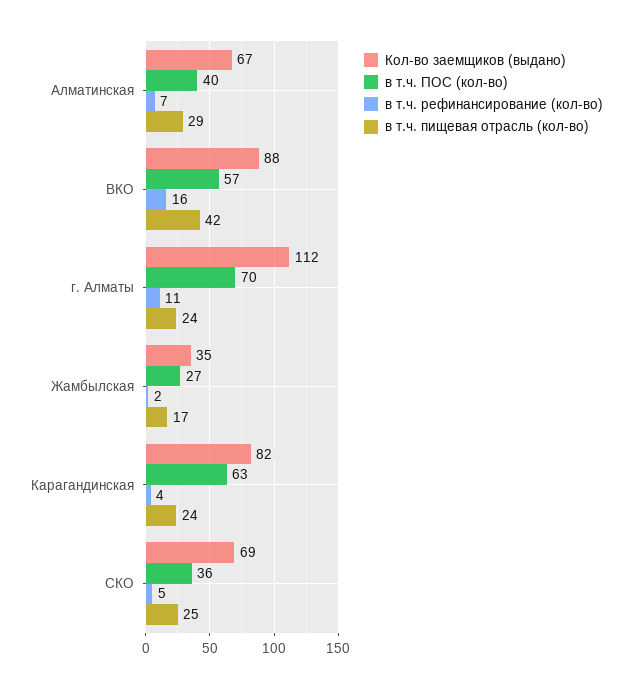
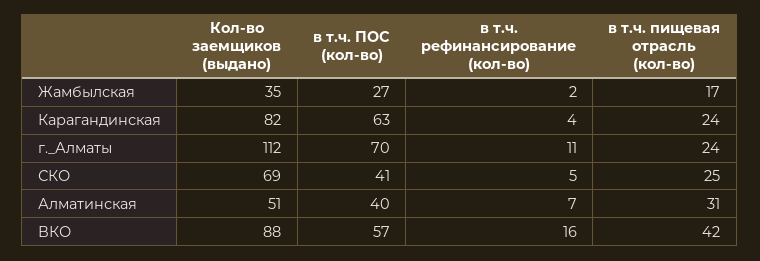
Кол-во заемщиков (выдано), Алматинская: 67 -> 51
в т.ч. пищевая отрасль (кол-во), Алматинская: 29 -> 31
в т.ч. ПОС (кол-во), СКО: 36 -> 41

